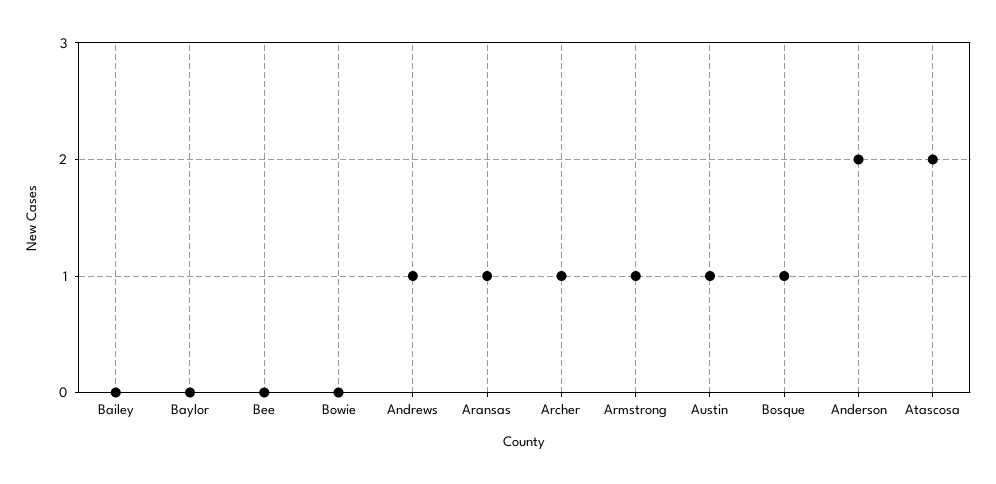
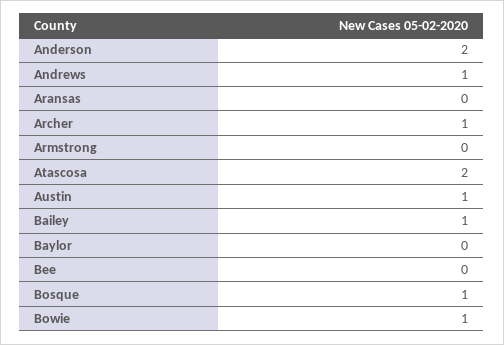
Bailey: 0 -> 1
Bowie: 0 -> 1
Aransas: 1 -> 0
Armstrong: 1 -> 0

